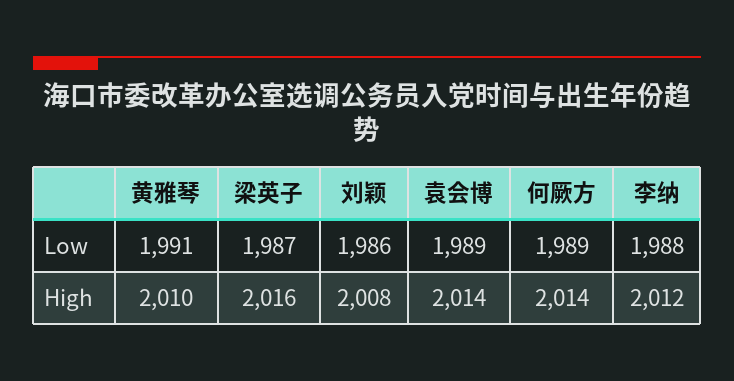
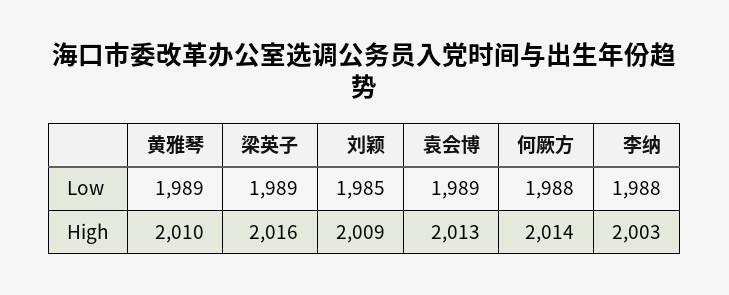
黄雅琴, Low: 1991 -> 1989
梁英子, Low: 1987 -> 1989
刘颖, Low: 1986 -> 1985
何厥方, Low: 1989 -> 1988
刘颖, High: 2008 -> 2009
袁会博, High: 2014 -> 2013
李纳, High: 2012 -> 2003

